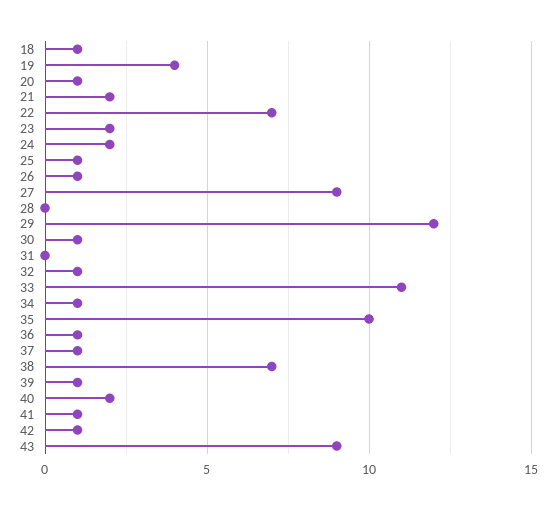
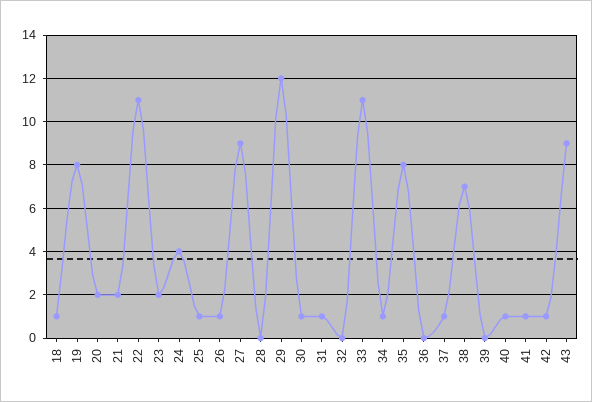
19: 4 -> 8
20: 1 -> 2
22: 7 -> 11
24: 2 -> 4
31: 0 -> 1
32: 1 -> 0
35: 10 -> 8
36: 1 -> 0
39: 1 -> 0
40: 2 -> 1

